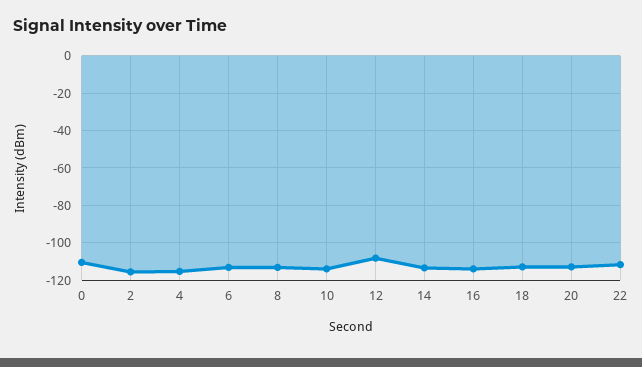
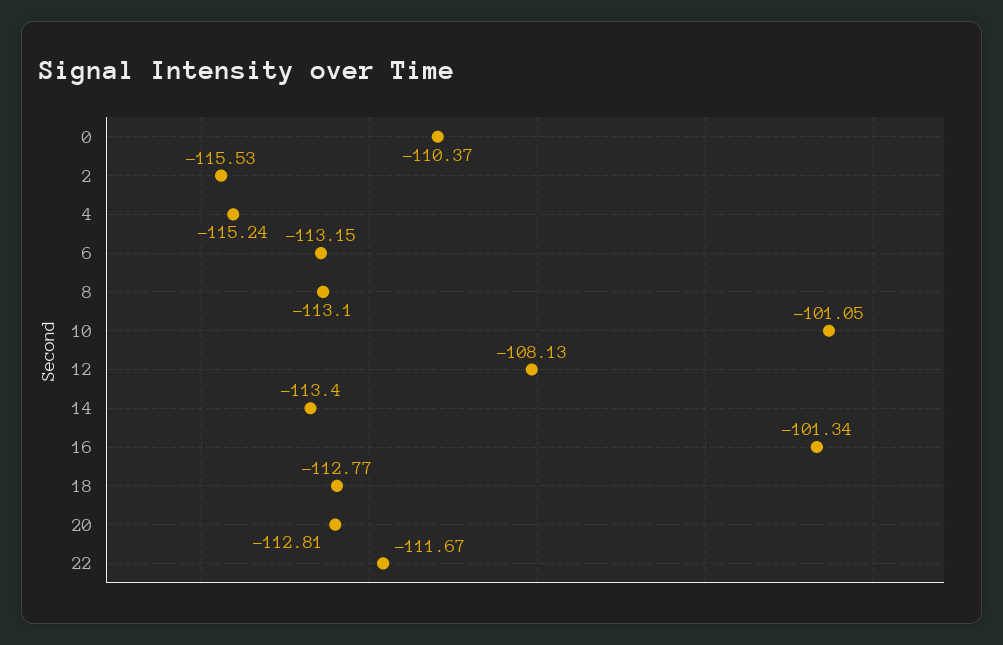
10: -115 -> -101.05
16: -115 -> -101.34

